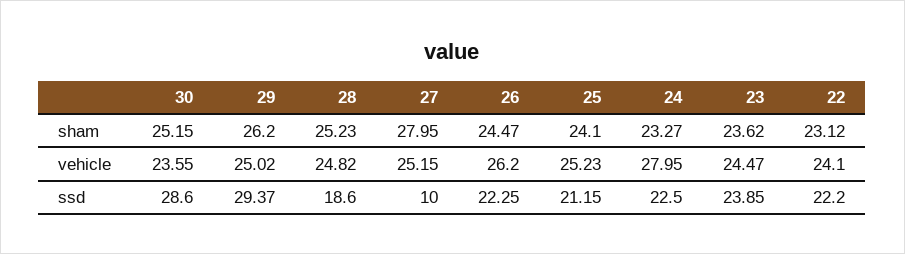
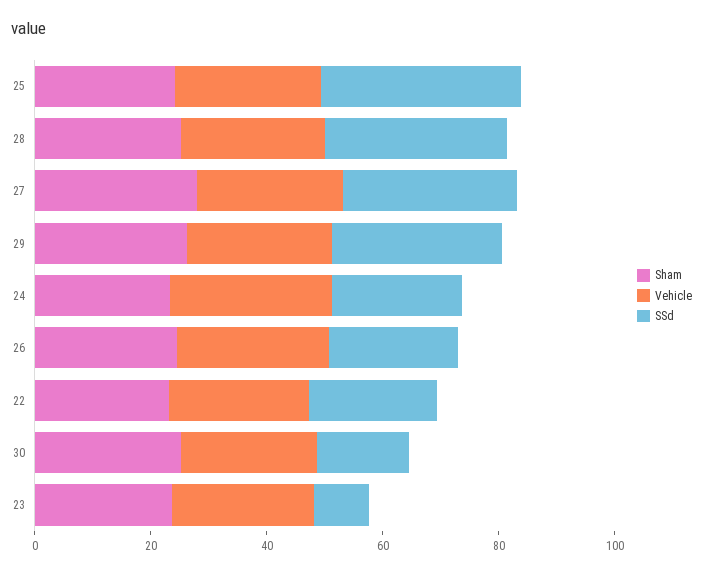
ssd, 30: 28.6 -> 15
ssd, 28: 18.6 -> 30
ssd, 27: 10 -> 30
ssd, 25: 21.15 -> 35
ssd, 23: 23.85 -> 10

